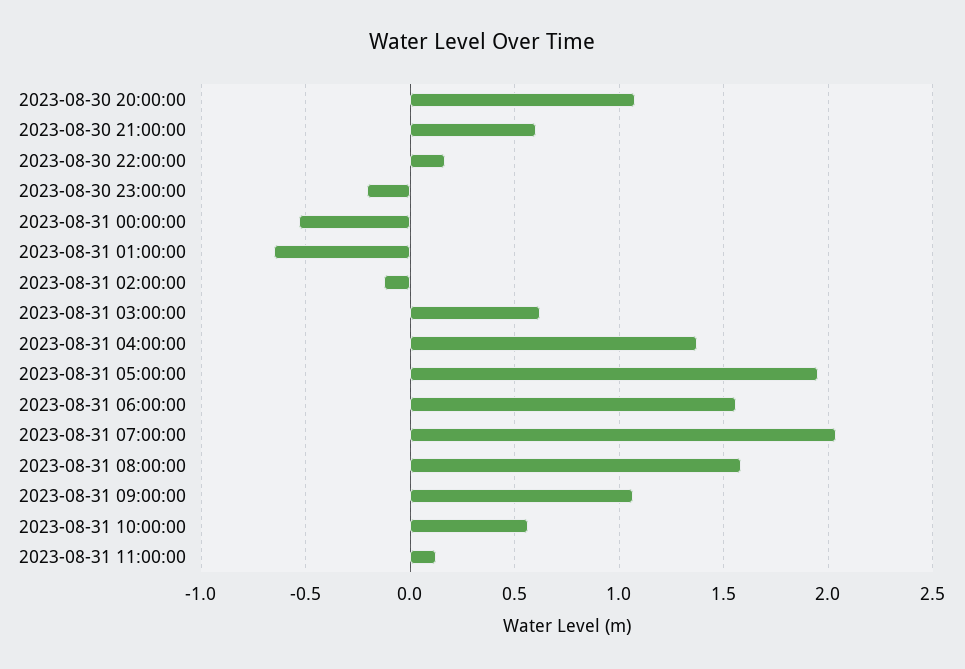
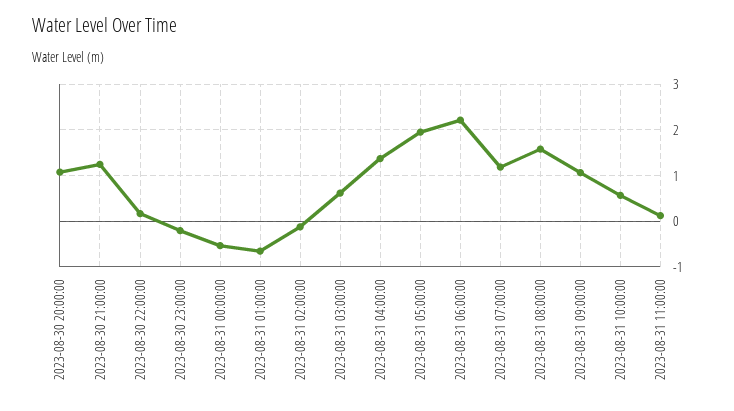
2023-08-30 21:00:00: 0.6 -> 1.2
2023-08-31 06:00:00: 1.55 -> 2.2
2023-08-31 07:00:00: 2.05 -> 1.2

